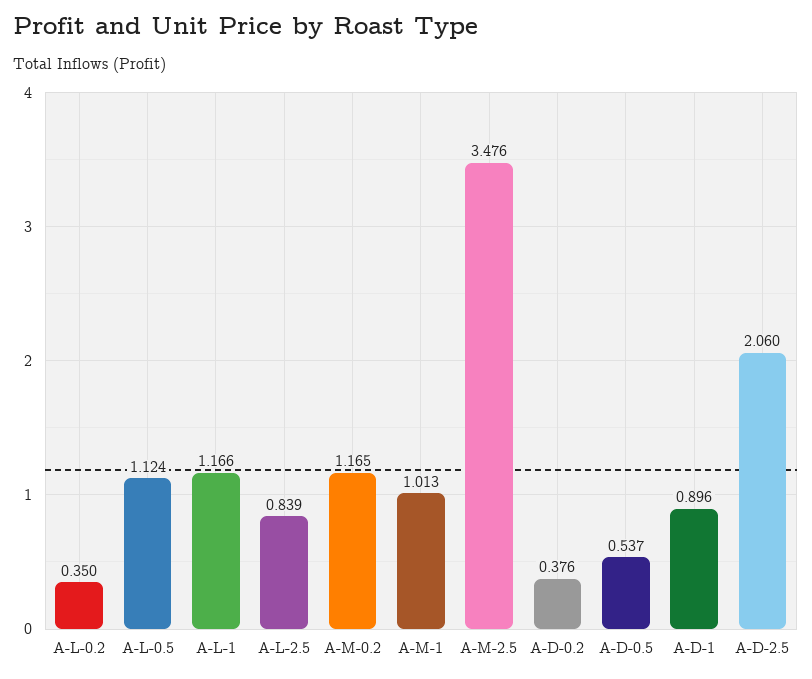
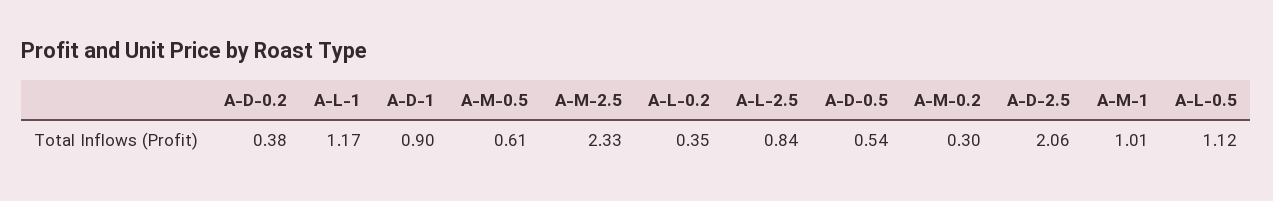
A-M-0.2: 1.165 -> 0.3
A-M-2.5: 3.476 -> 2.33
A-M-0.5: none -> 0.61

